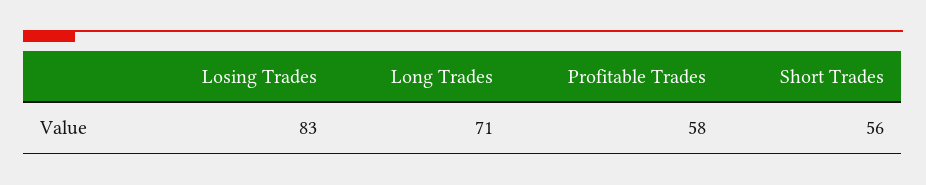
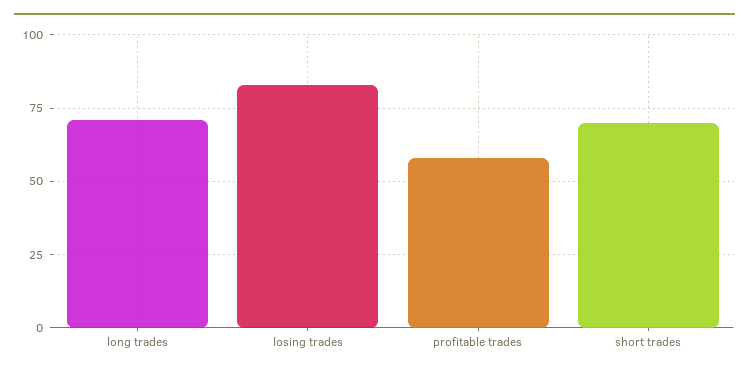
Short Trades: 56 -> 70

